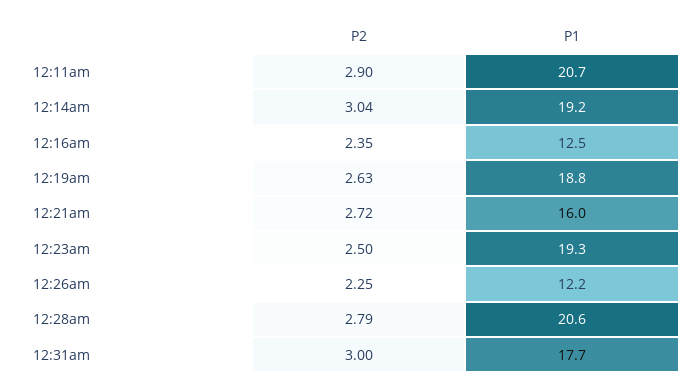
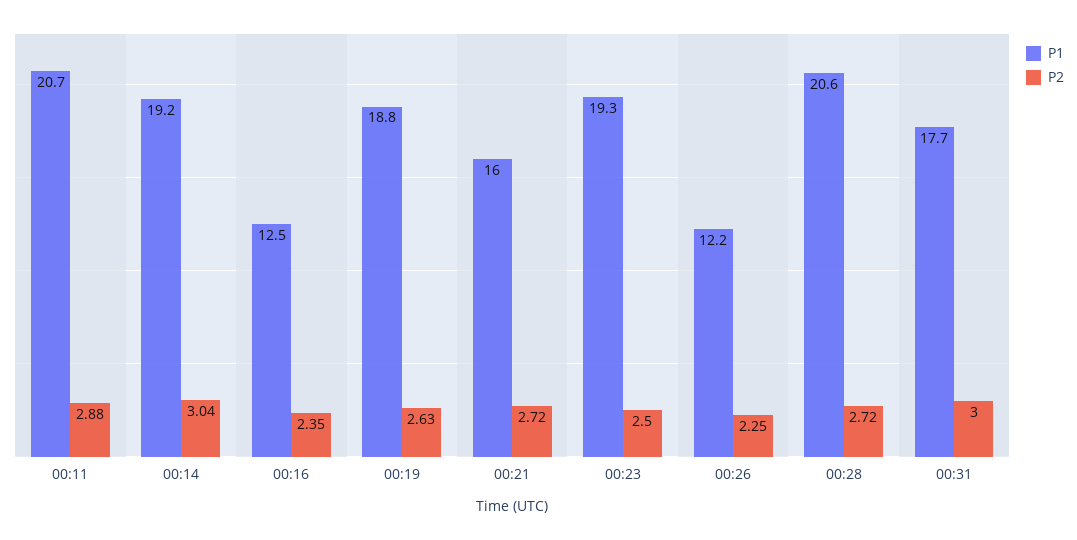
P2, 12:11am: 2.9 -> 2.88
P2, 12:28am: 2.79 -> 2.72

